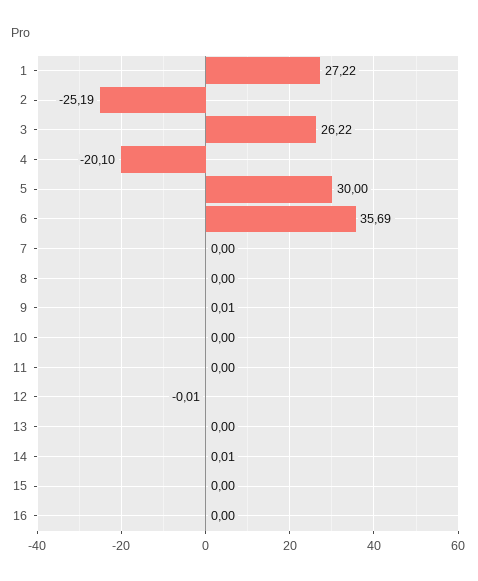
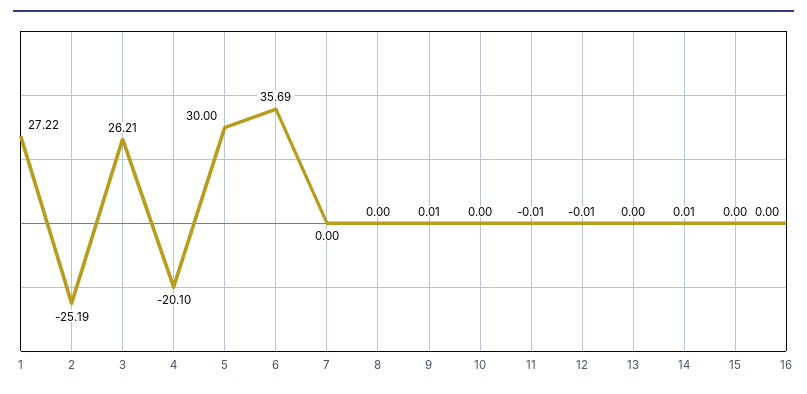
3: 26.22 -> 26.21
11: 0 -> -0.01

